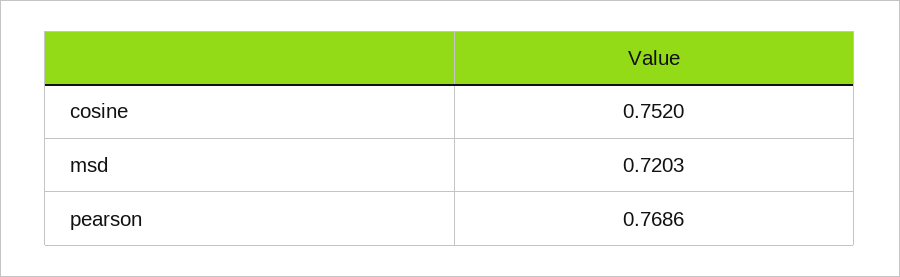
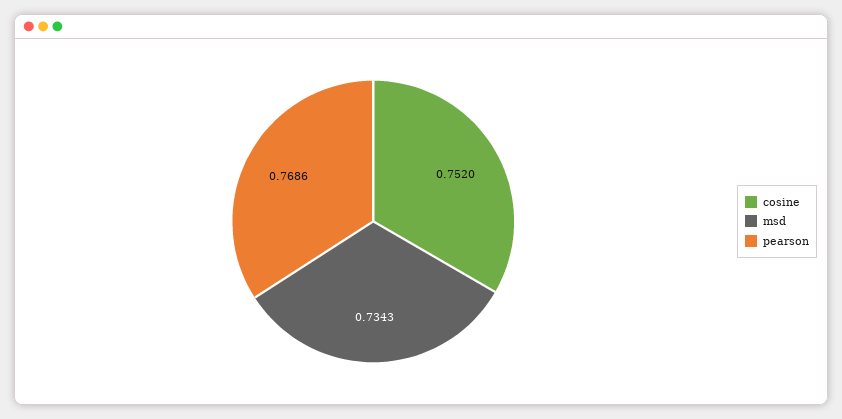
msd: 0.7203 -> 0.7343

